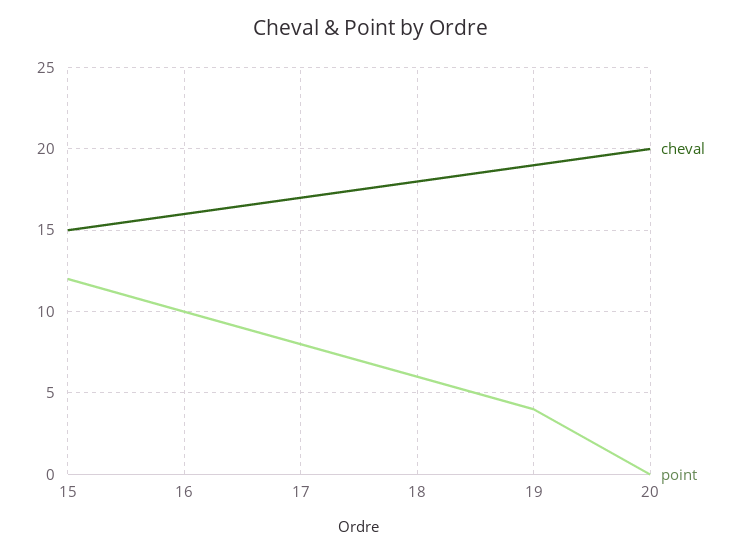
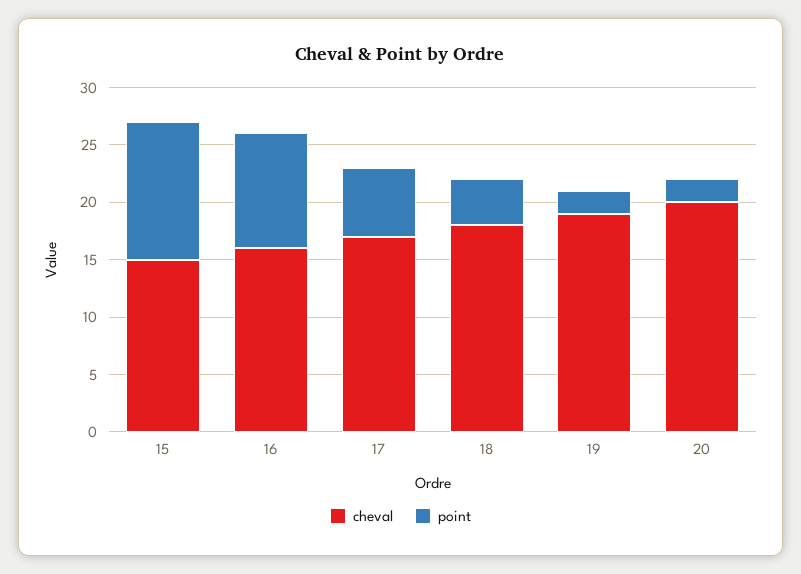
point, 17: 8 -> 6
point, 18: 6 -> 4
point, 19: 4 -> 2
point, 20: 0 -> 2

